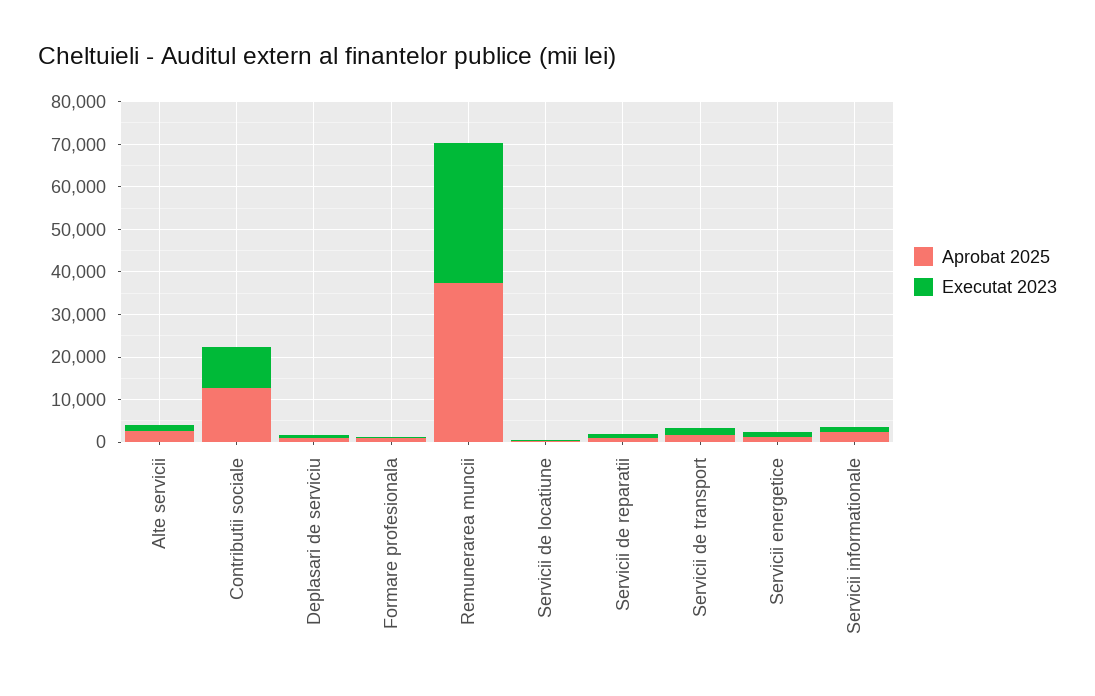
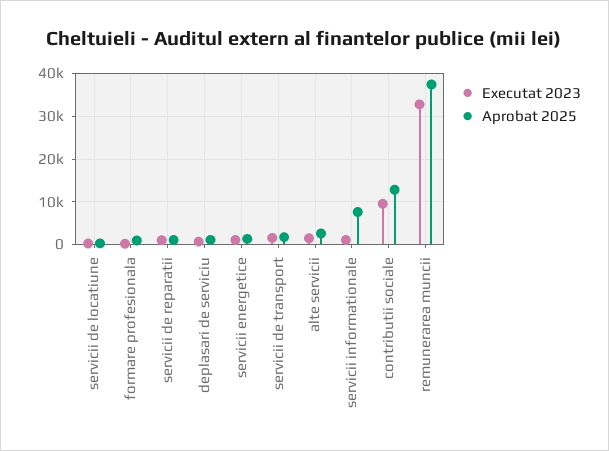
Aprobat 2025, Servicii informationale: 2000 -> 8000

